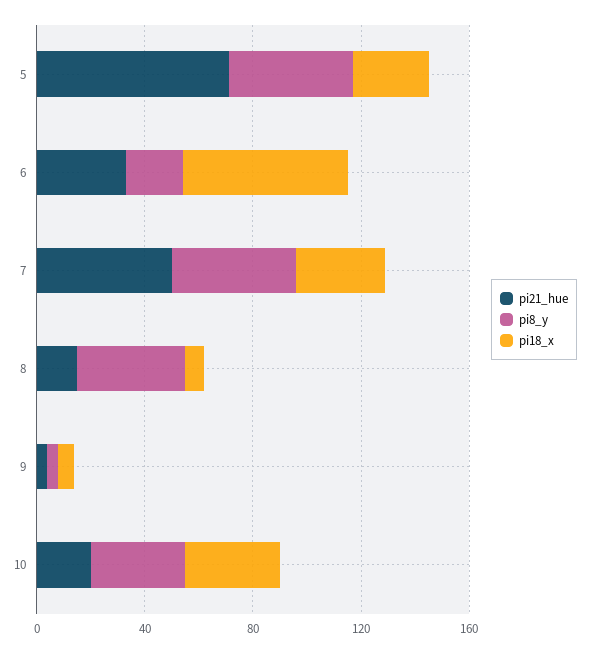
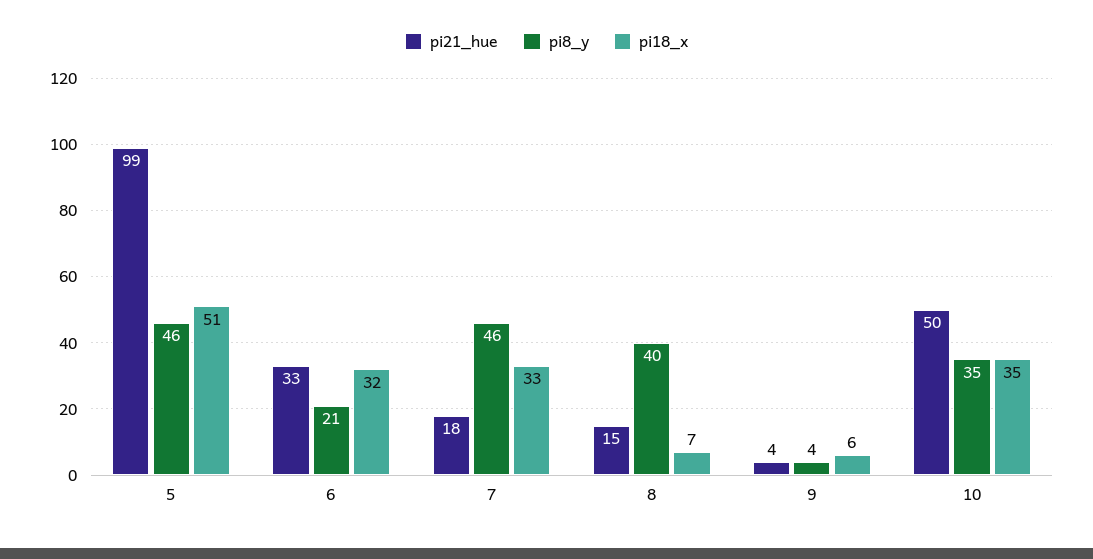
pi21_hue, 5: 70 -> 99
pi18_x, 5: 30 -> 51
pi18_x, 6: 60 -> 32
pi21_hue, 7: 50 -> 18
pi21_hue, 10: 20 -> 50

